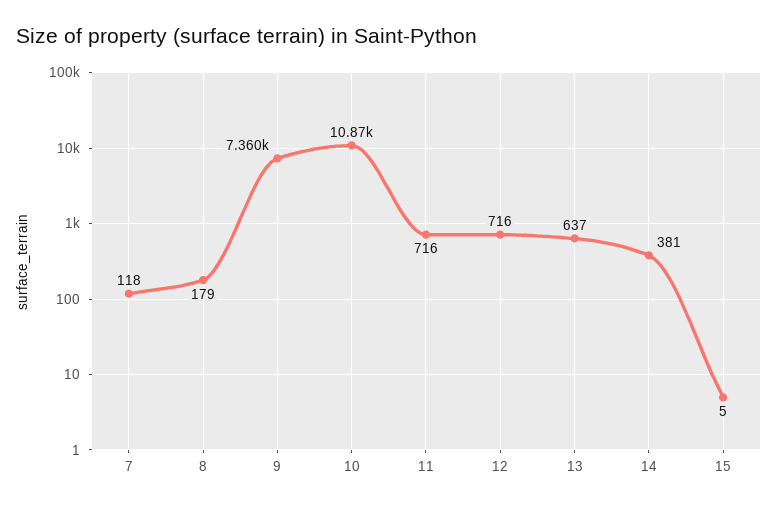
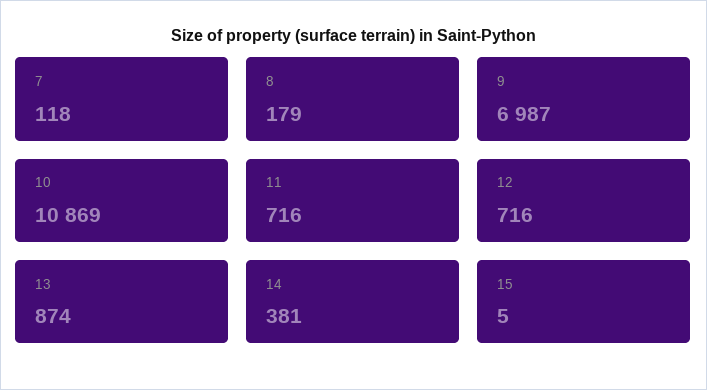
9: 7360 -> 6987
13: 637 -> 874

